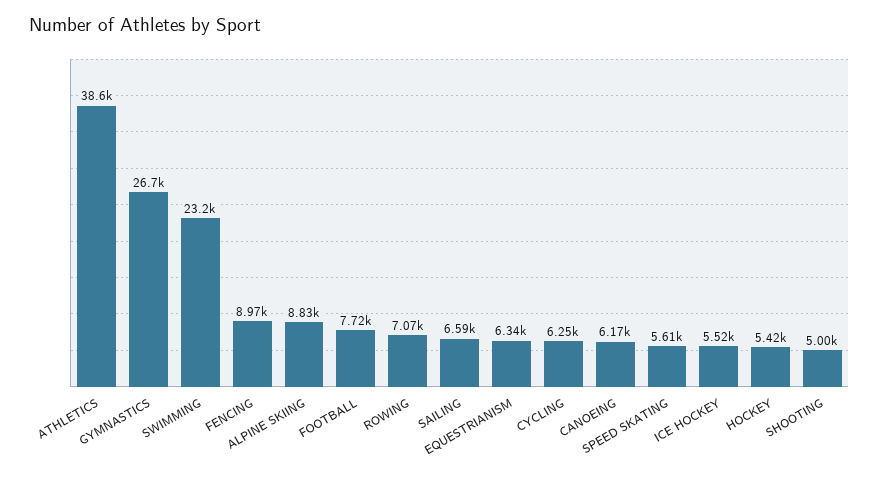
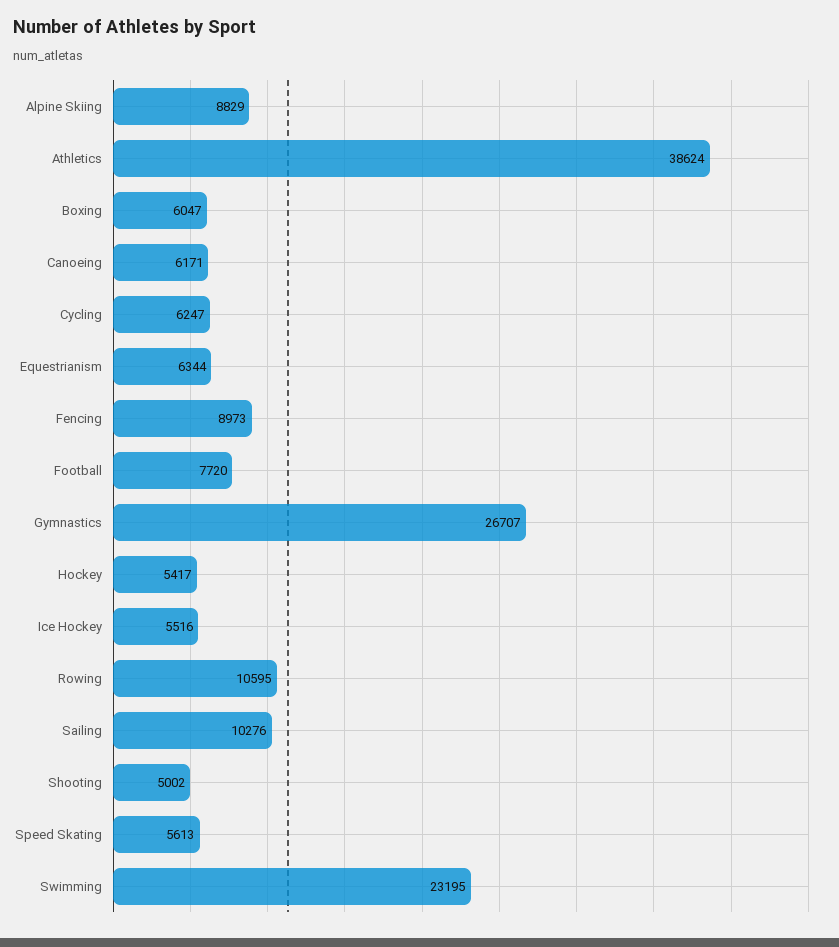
ROWING: 7070 -> 10595
SAILING: 6590 -> 10276
Boxing: none -> 6047

